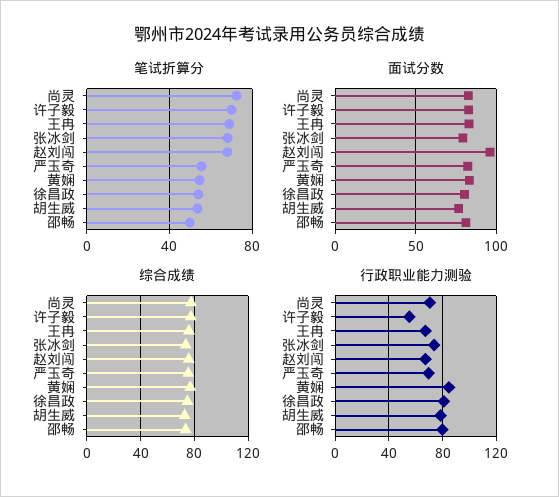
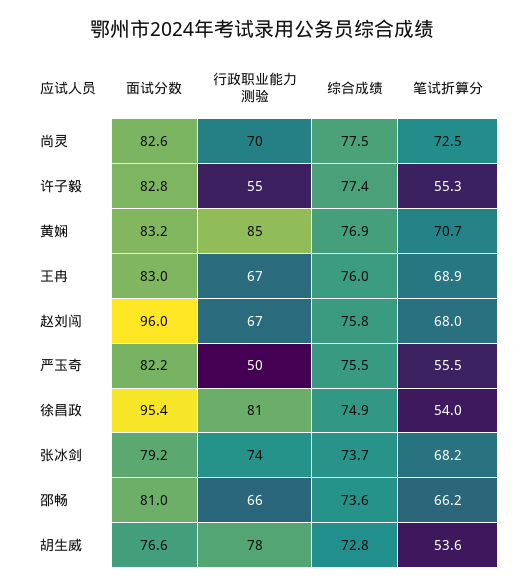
笔试折算分, 许子毅: 70 -> 55.3
笔试折算分, 黄娴: 55 -> 70.7
笔试折算分, 邵畅: 50 -> 66.2
面试分数, 徐昌政: 80 -> 95.4
行政职业能力测验, 严玉奇: 70 -> 50
行政职业能力测验, 邵畅: 80 -> 66

